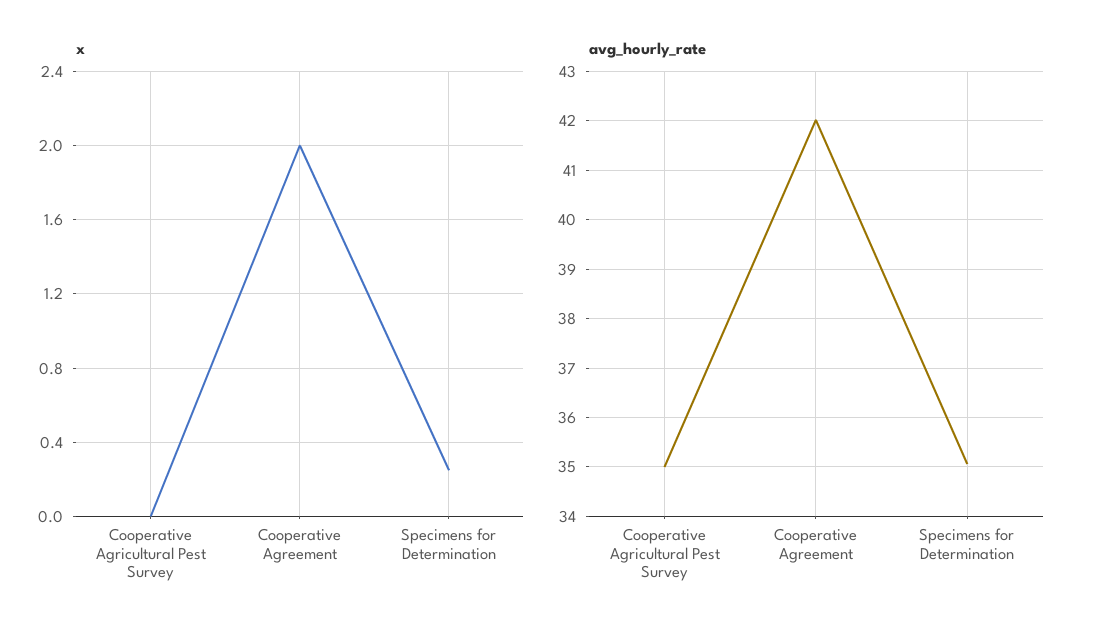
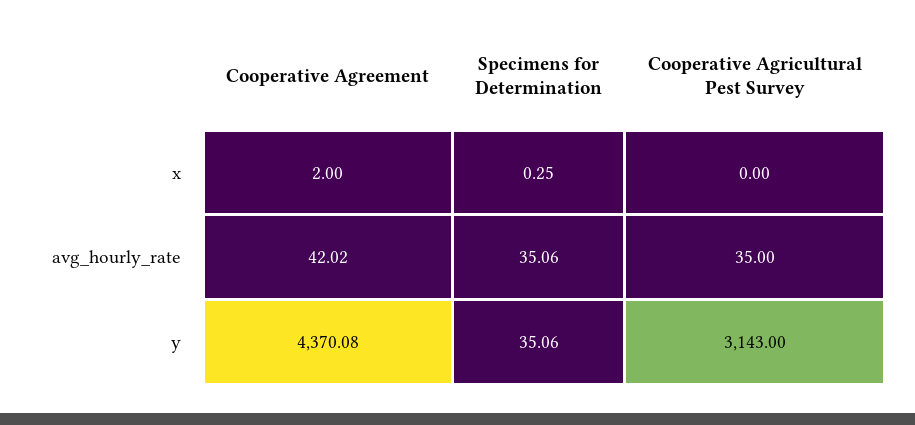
y, Cooperative Agreement: none -> 4370.08
y, Specimens for Determination: none -> 35.06
y, Cooperative Agricultural Pest Survey: none -> 3143

